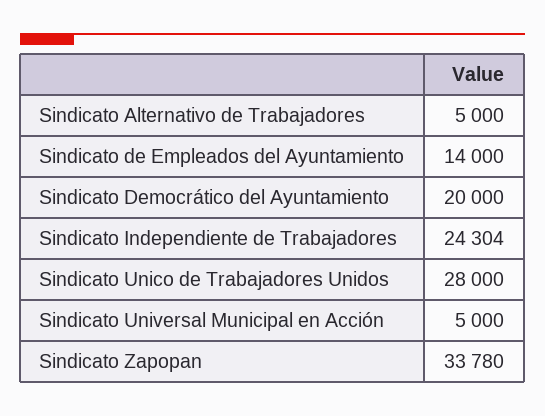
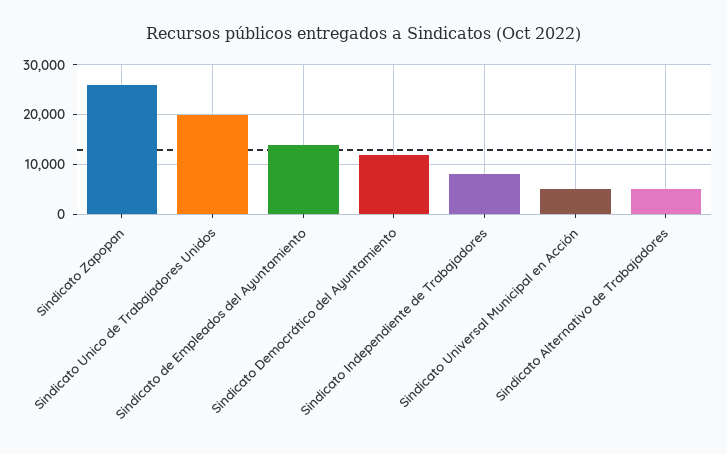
Sindicato Democrático del Ayuntamiento: 20000 -> 12000
Sindicato Independiente de Trabajadores: 24304 -> 8000
Sindicato Unico de Trabajadores Unidos: 28000 -> 20000
Sindicato Zapopan: 33780 -> 26000

